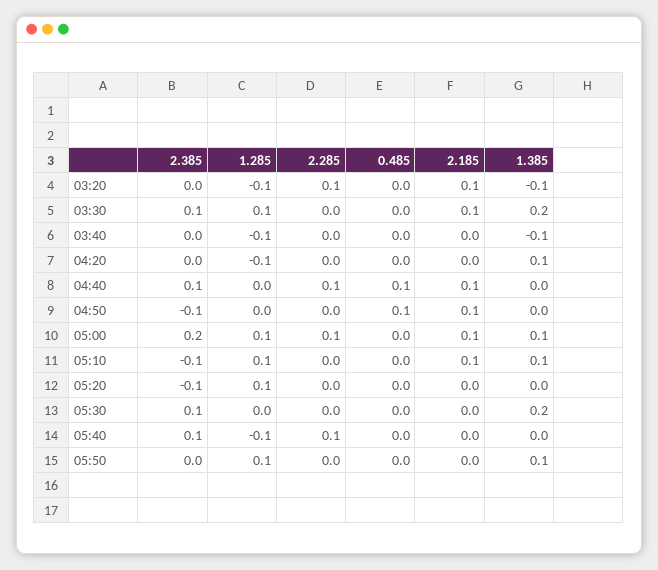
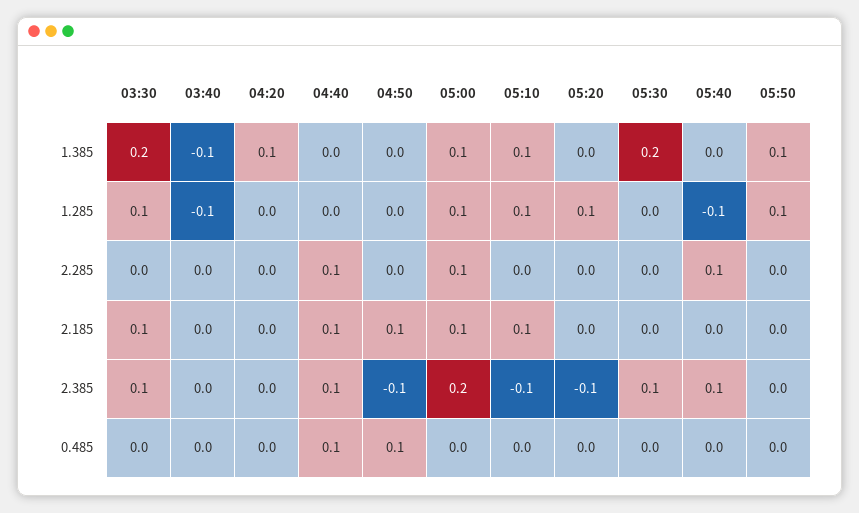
2.385, 03:20: 0 -> none
1.285, 03:20: -0.1 -> none
2.285, 03:20: 0.1 -> none
0.485, 03:20: 0 -> none
2.185, 03:20: 0.1 -> none
1.385, 03:20: -0.1 -> none
1.285, 04:20: -0.1 -> 0

